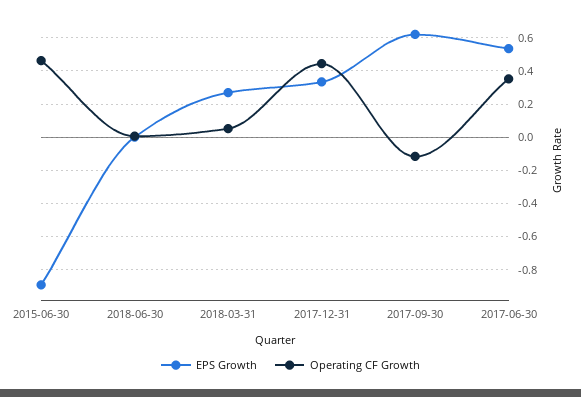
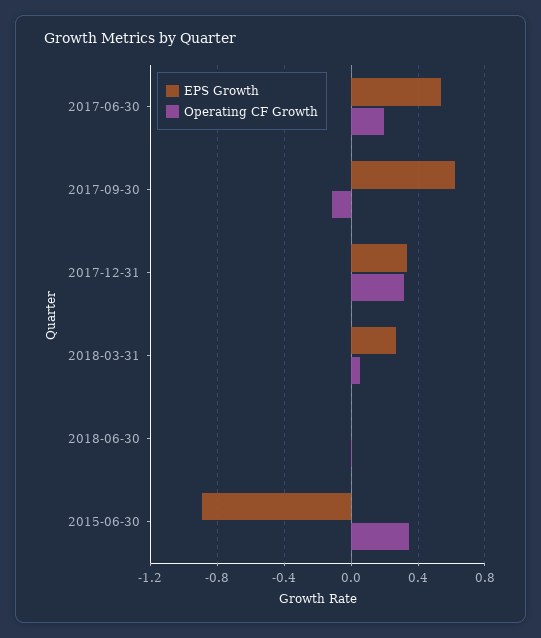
Operating CF Growth, 2015-06-30: 0.45 -> 0.35
Operating CF Growth, 2017-12-31: 0.45 -> 0.3
Operating CF Growth, 2017-06-30: 0.35 -> 0.2

